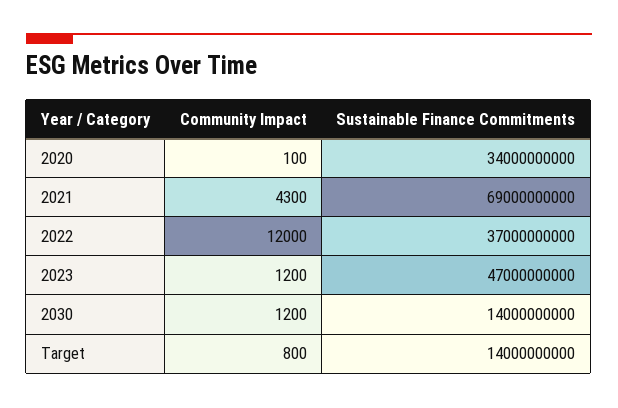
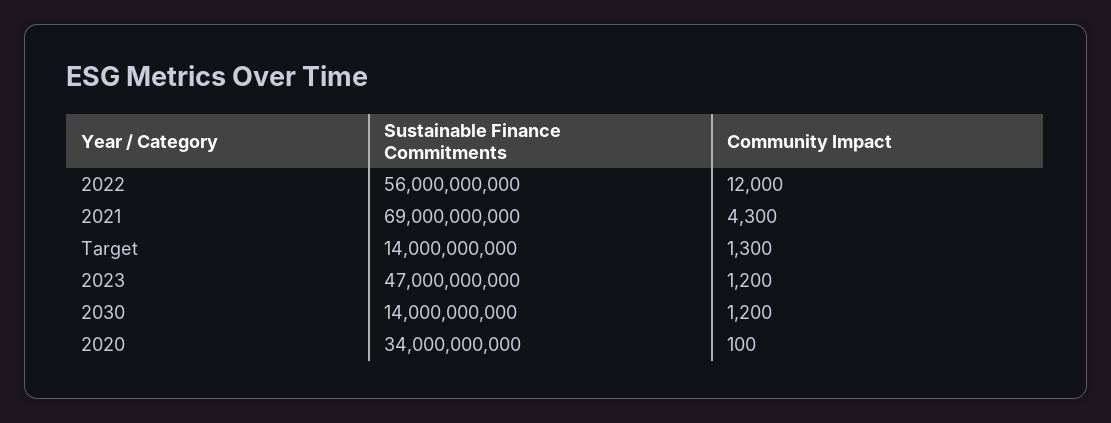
Sustainable Finance Commitments, 2022: 37000000000 -> 56000000000
Community Impact, Target: 800 -> 1300

